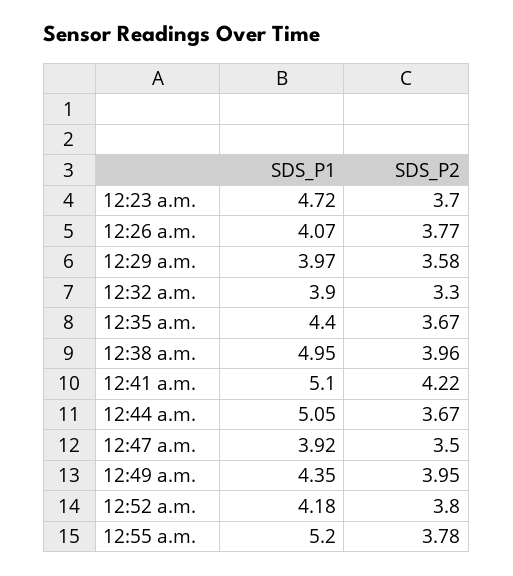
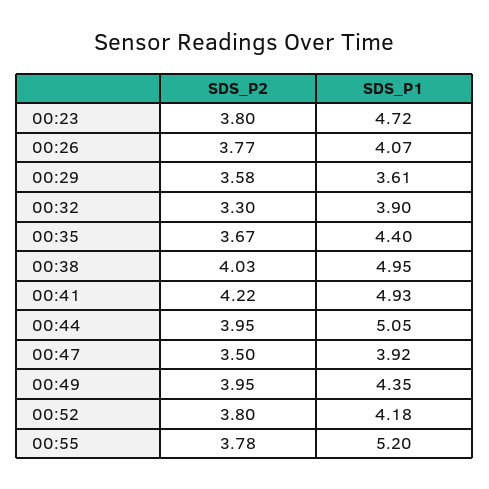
SDS_P2, 12:23 a.m.: 3.7 -> 3.8
SDS_P1, 12:29 a.m.: 3.97 -> 3.61
SDS_P2, 12:38 a.m.: 3.96 -> 4.03
SDS_P1, 12:41 a.m.: 5.1 -> 4.93
SDS_P2, 12:44 a.m.: 3.67 -> 3.95

